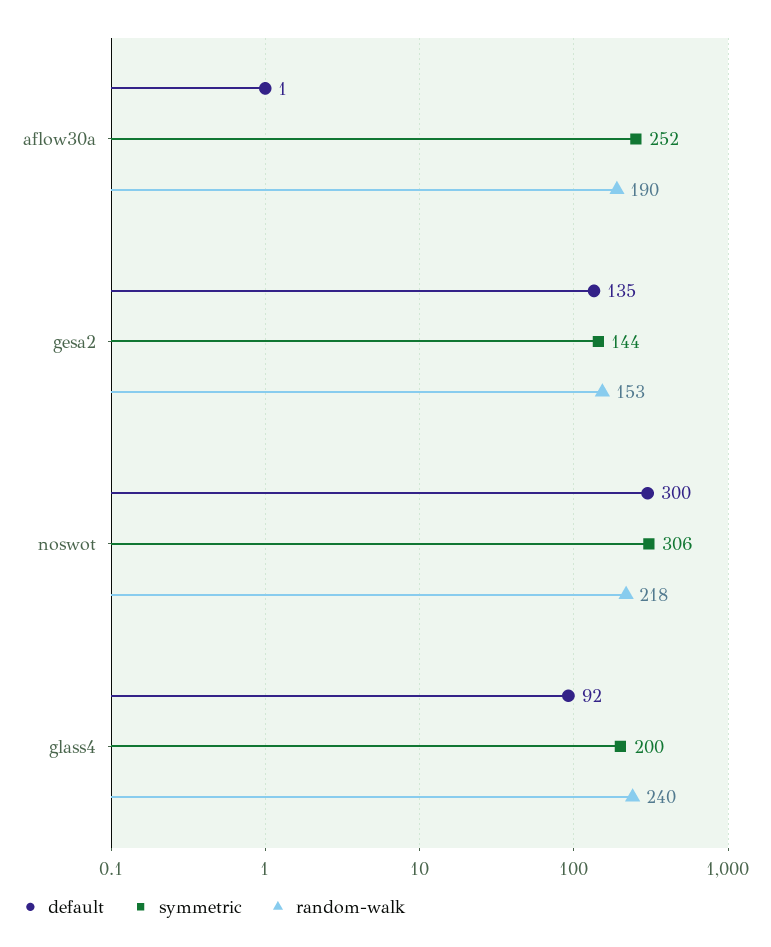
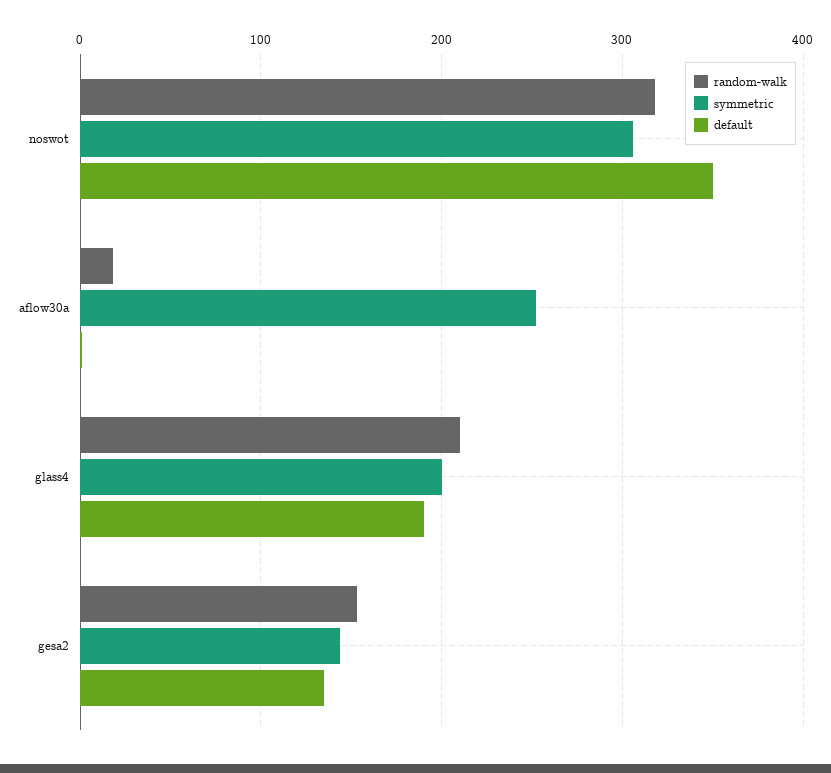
random-walk, aflow30a: 190 -> 20
default, noswot: 300 -> 350
random-walk, noswot: 218 -> 320
default, glass4: 92 -> 190
random-walk, glass4: 240 -> 210

